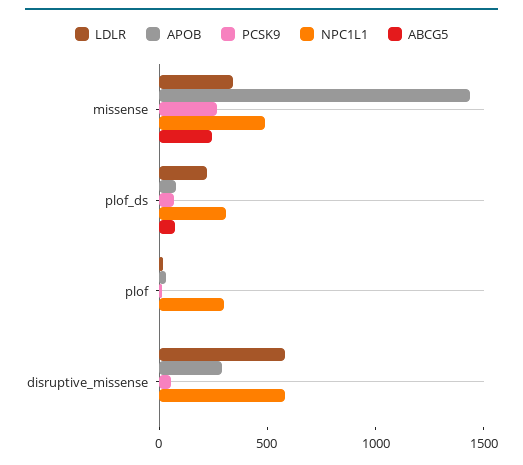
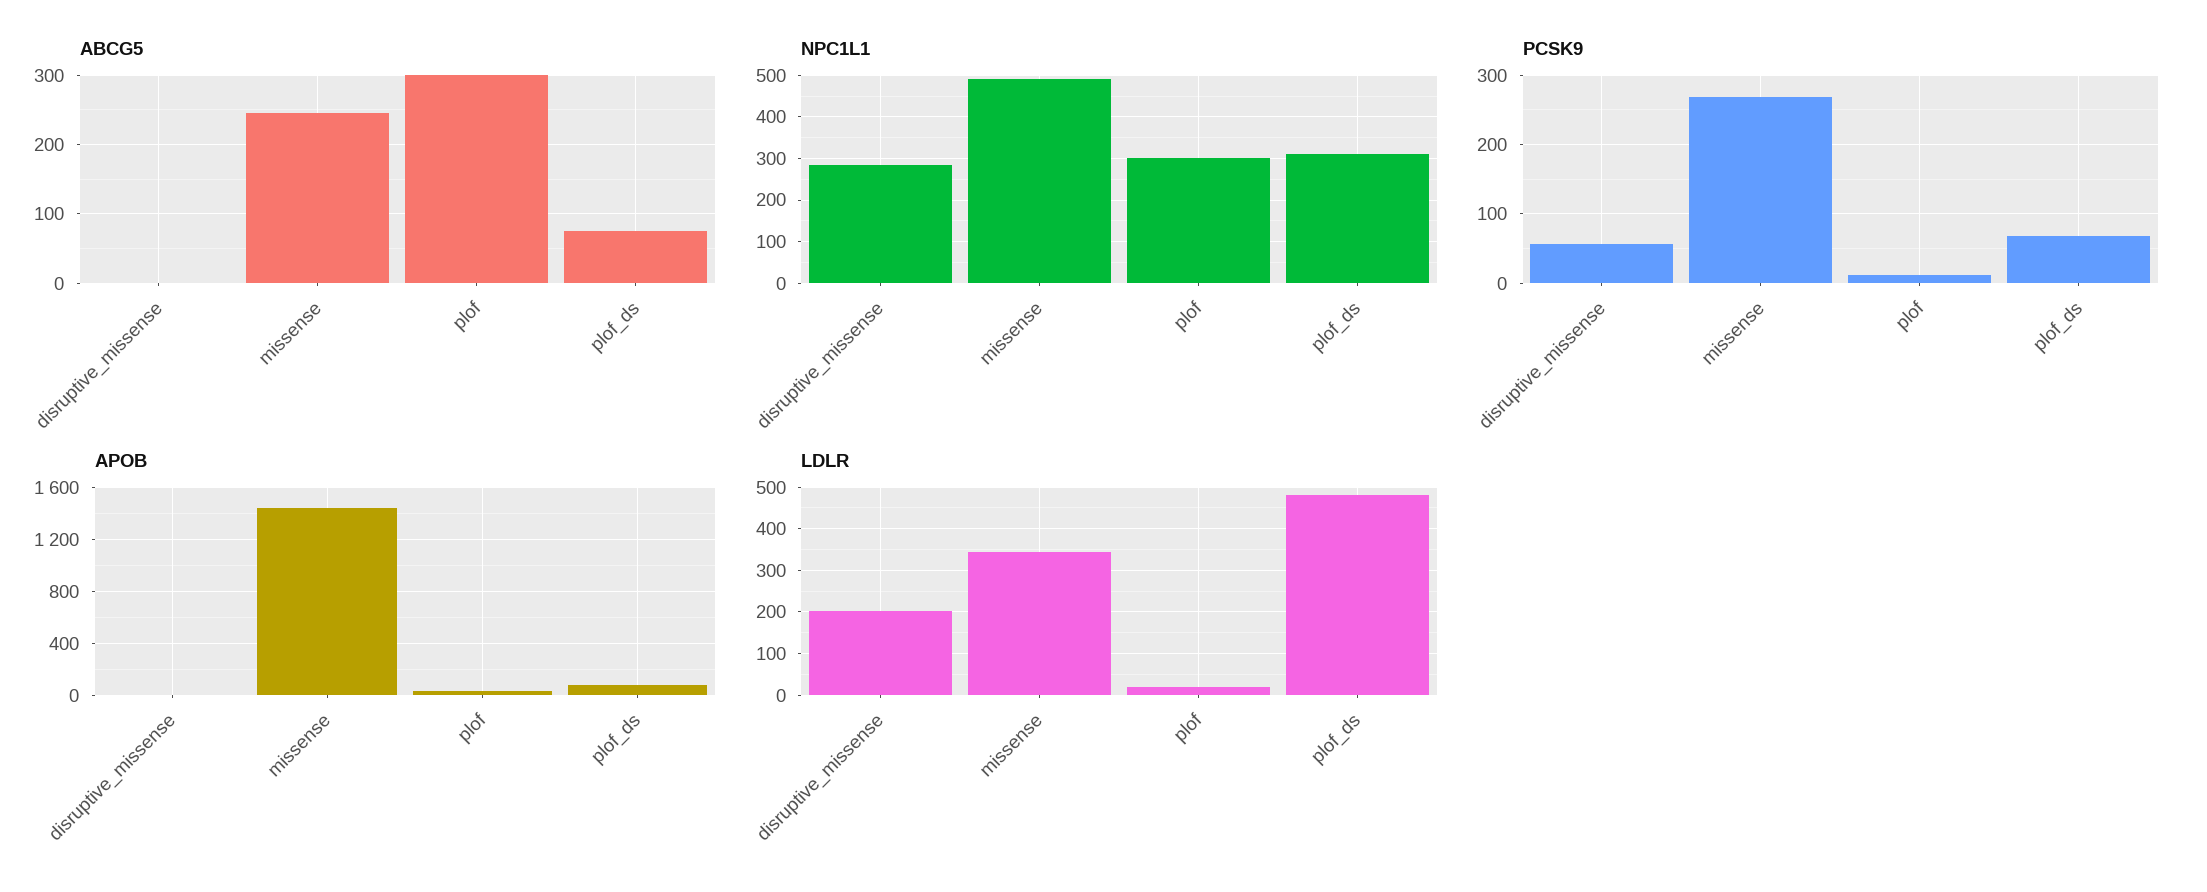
LDLR, plof_ds: 200 -> 480
ABCG5, plof: 0 -> 300
LDLR, disruptive_missense: 600 -> 200
APOB, disruptive_missense: 300 -> 0
NPC1L1, disruptive_missense: 600 -> 280

